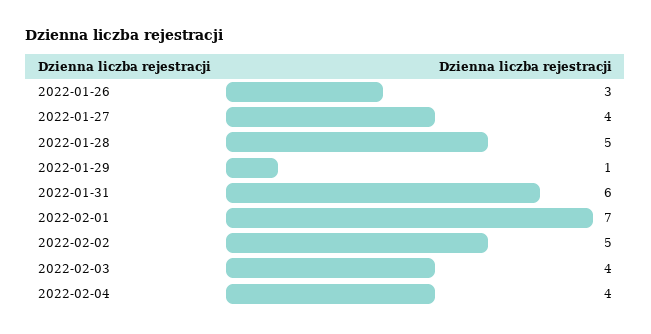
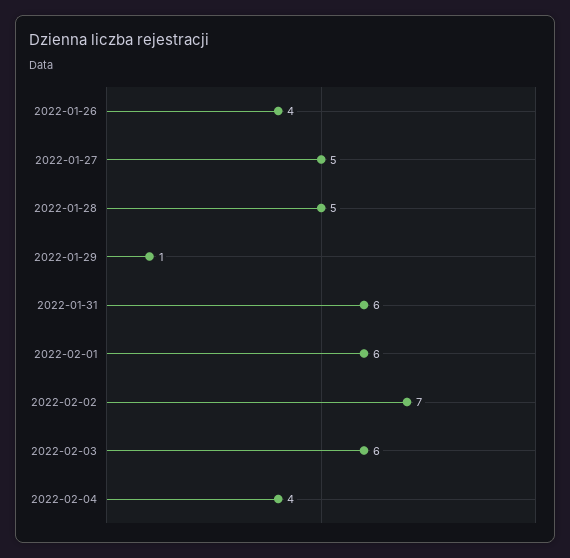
2022-01-26: 3 -> 4
2022-01-27: 4 -> 5
2022-02-01: 7 -> 6
2022-02-02: 5 -> 7
2022-02-03: 4 -> 6

